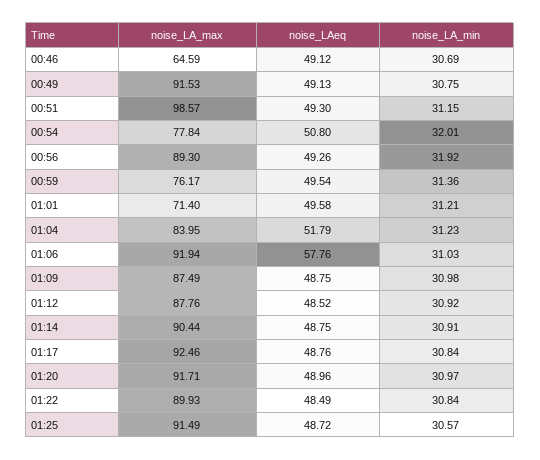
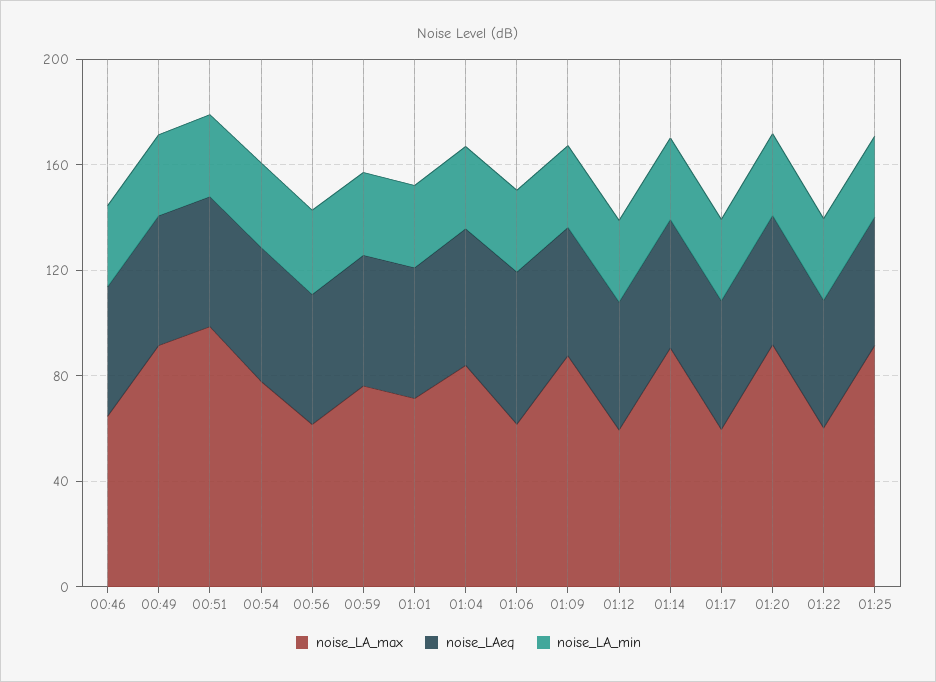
noise_LA_max, 00:56: 89.3 -> 60
noise_LA_max, 01:06: 91.94 -> 60
noise_LA_max, 01:12: 87.76 -> 60
noise_LA_max, 01:17: 92.46 -> 60
noise_LA_max, 01:22: 89.93 -> 60

